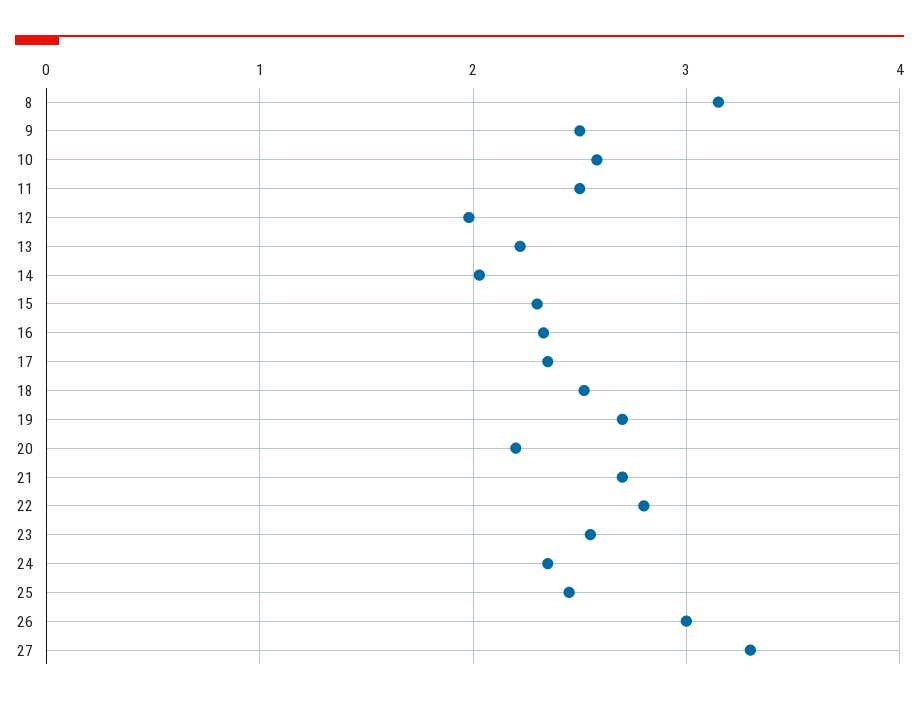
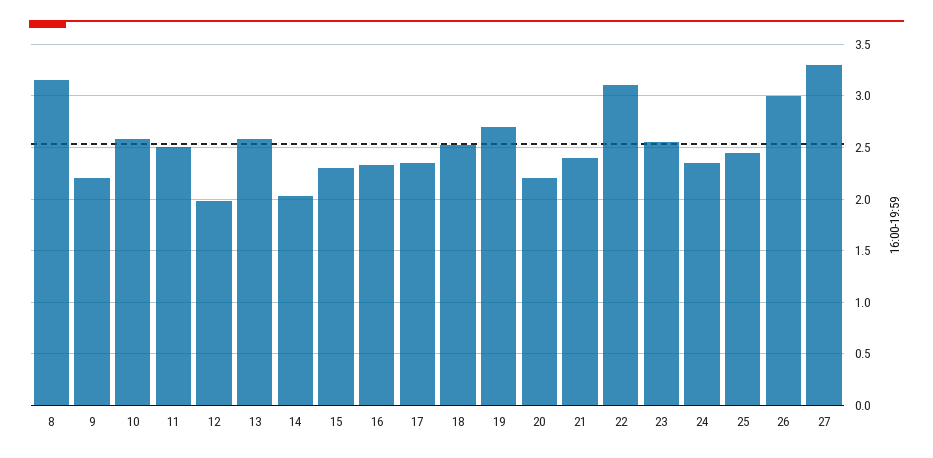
9: 2.5 -> 2.2
13: 2.2 -> 2.6
21: 2.7 -> 2.4
22: 2.8 -> 3.1

